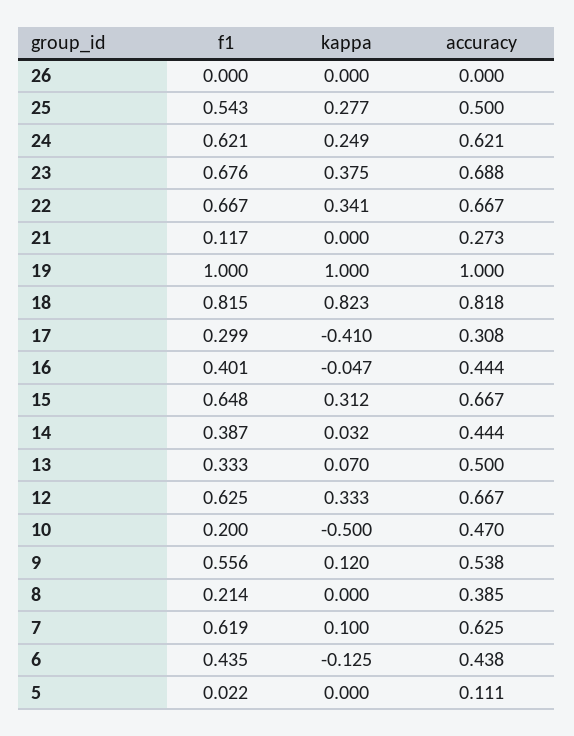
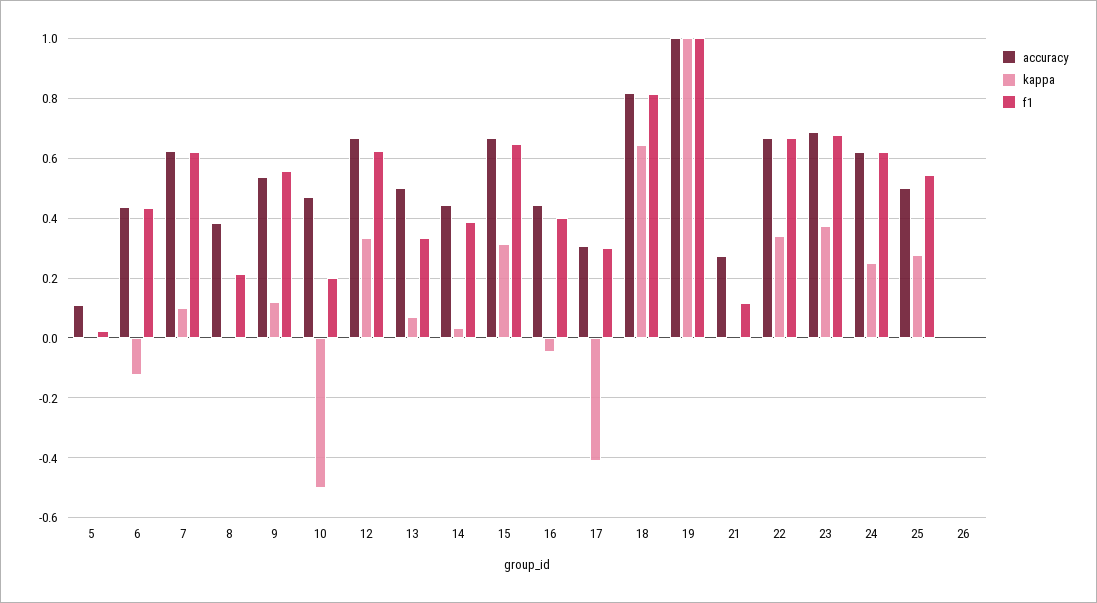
kappa, 18: 0.823 -> 0.65

